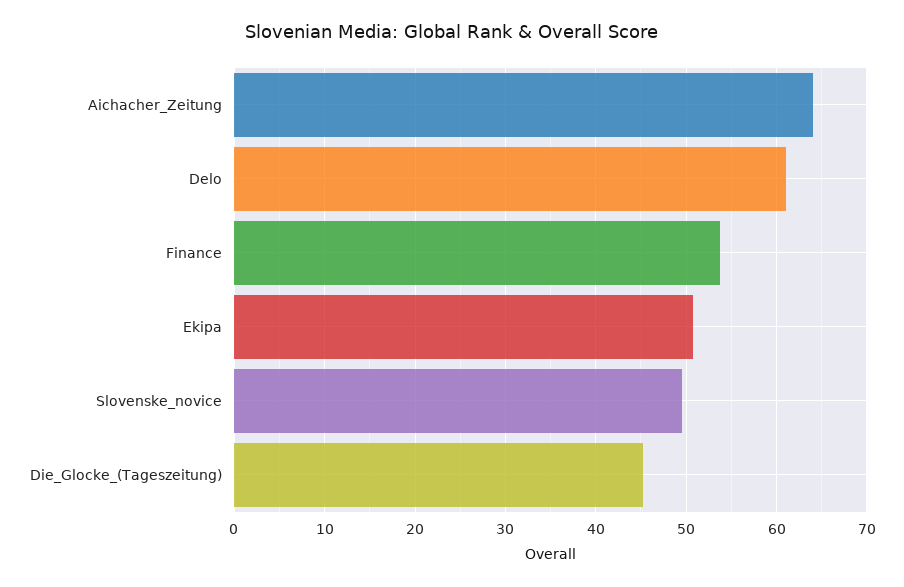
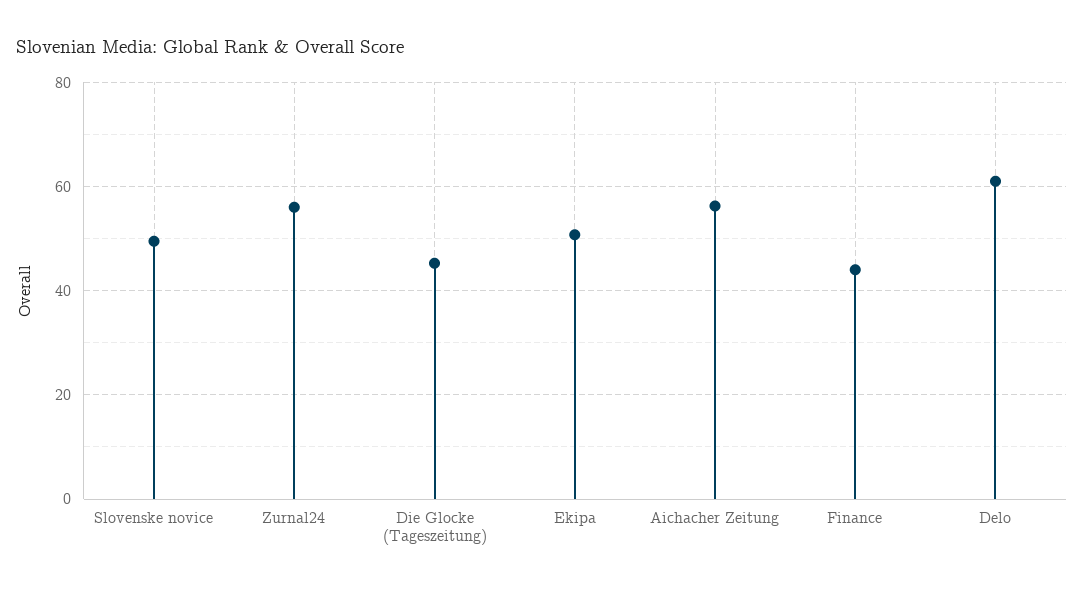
Aichacher_Zeitung: 64 -> 56
Finance: 54 -> 44
Zurnal24: none -> 56

